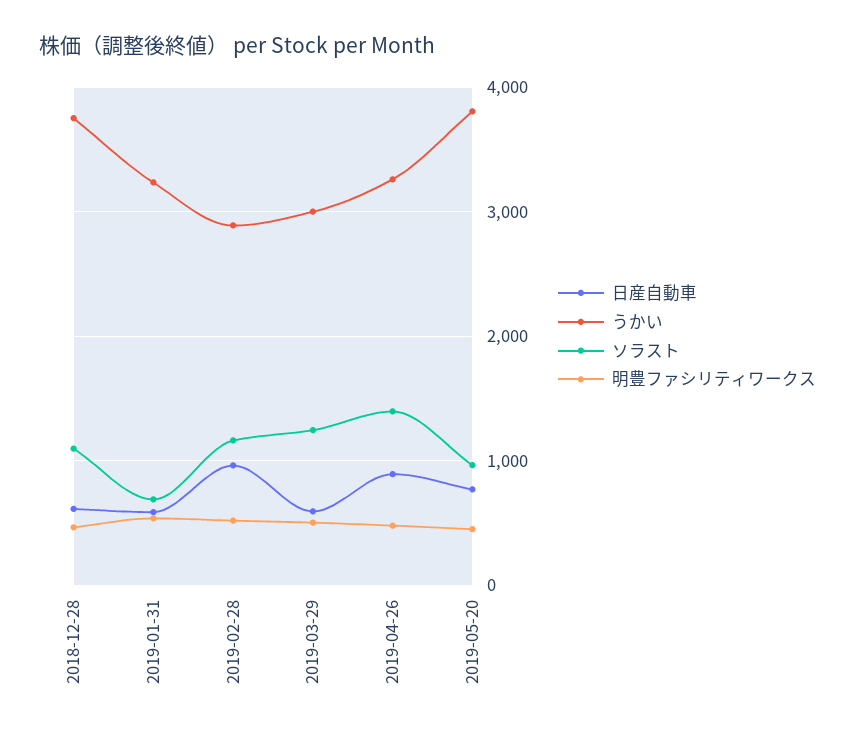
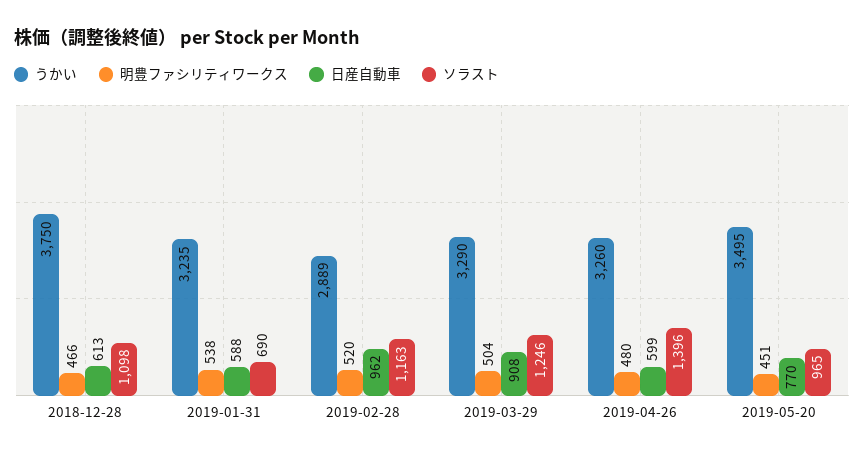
日産自動車, 2019-03-29: 600 -> 908
うかい, 2019-03-29: 3000 -> 3290
日産自動車, 2019-04-26: 900 -> 599
うかい, 2019-05-20: 3800 -> 3495

